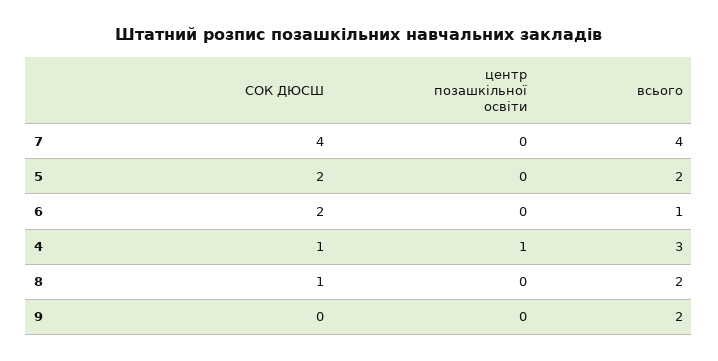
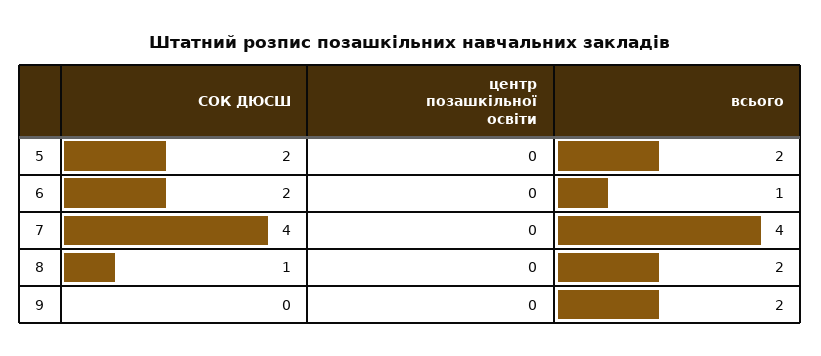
СОК ДЮСШ, 4: 1 -> none
центр позашкільної освіти, 4: 1 -> none
всього, 4: 3 -> none

